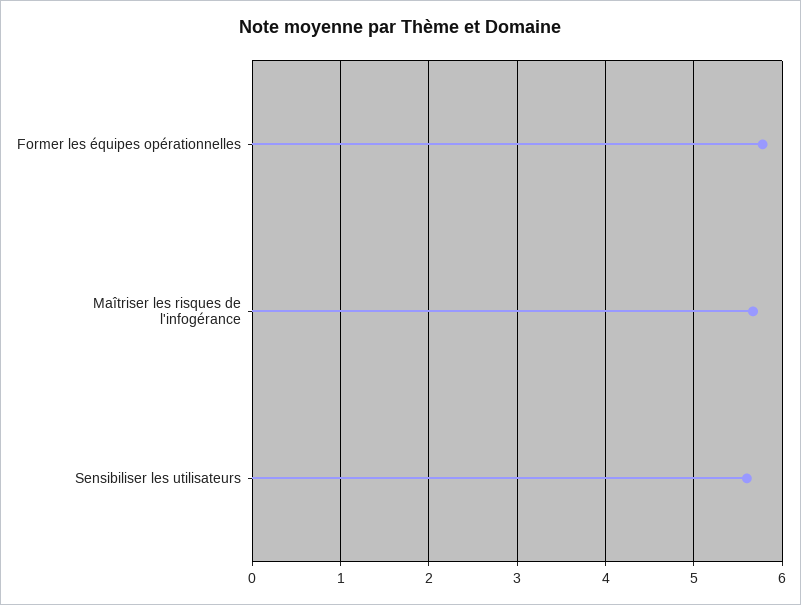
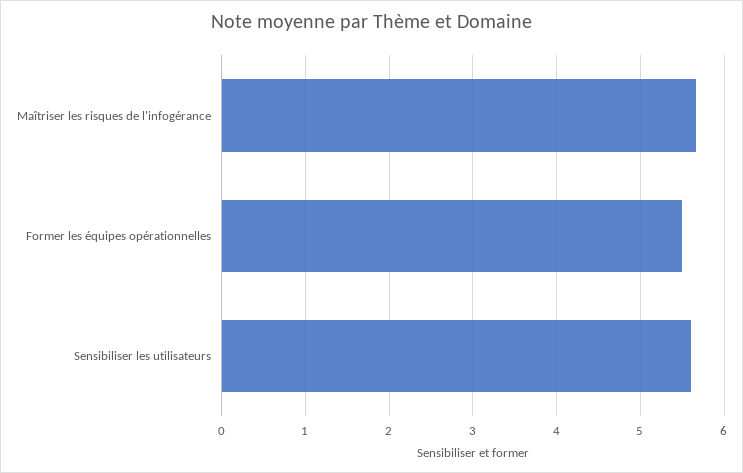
Former les équipes opérationnelles: 5.8 -> 5.5

